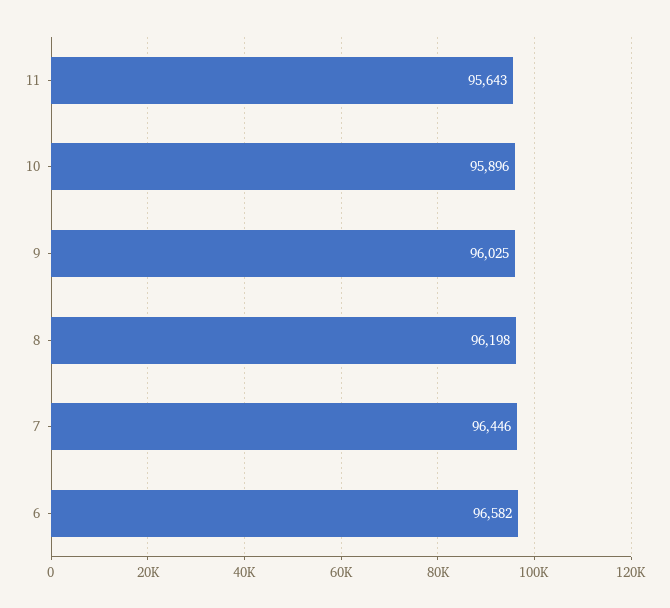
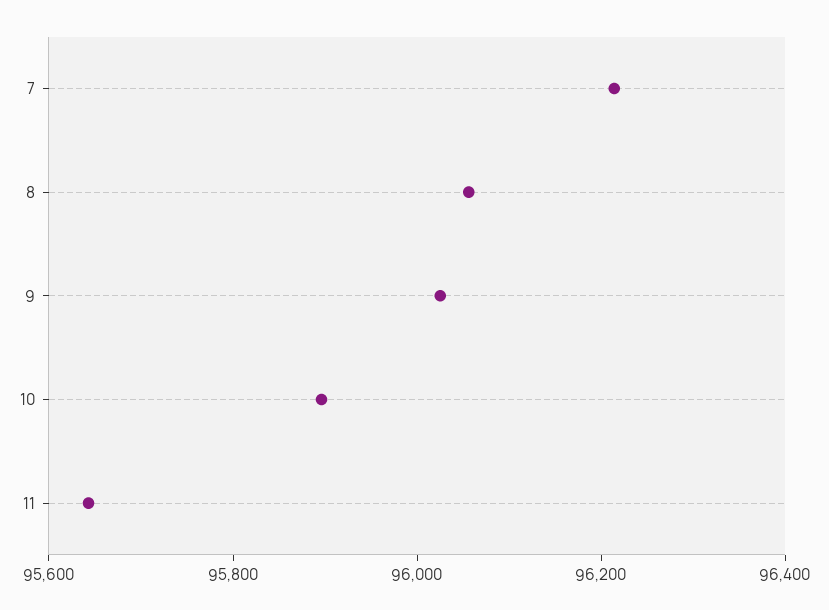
8: 96198 -> 96050
7: 96446 -> 96200
6: 96582 -> none

